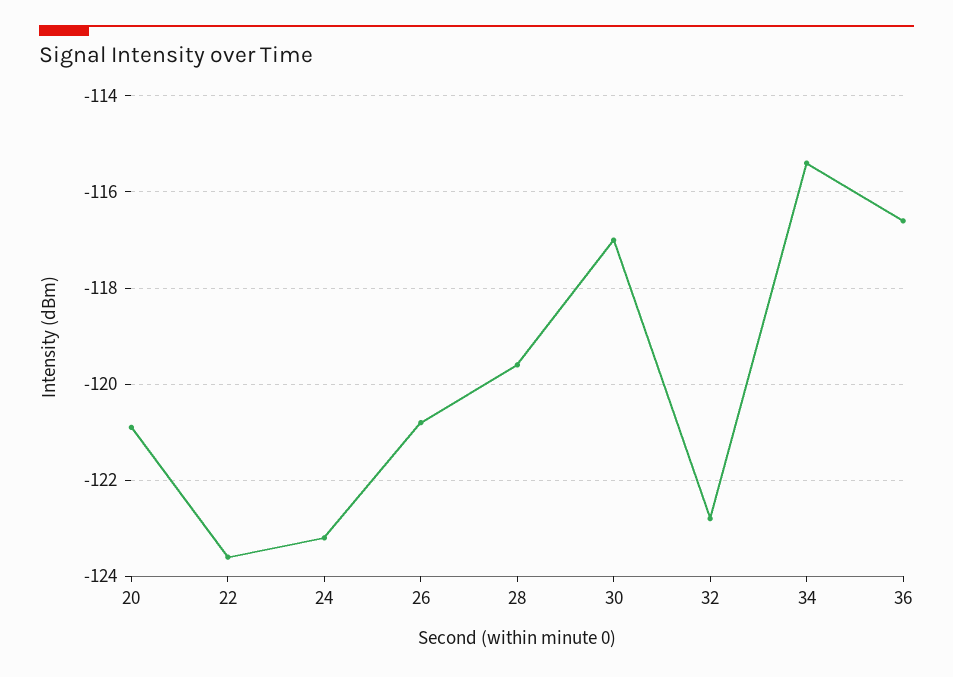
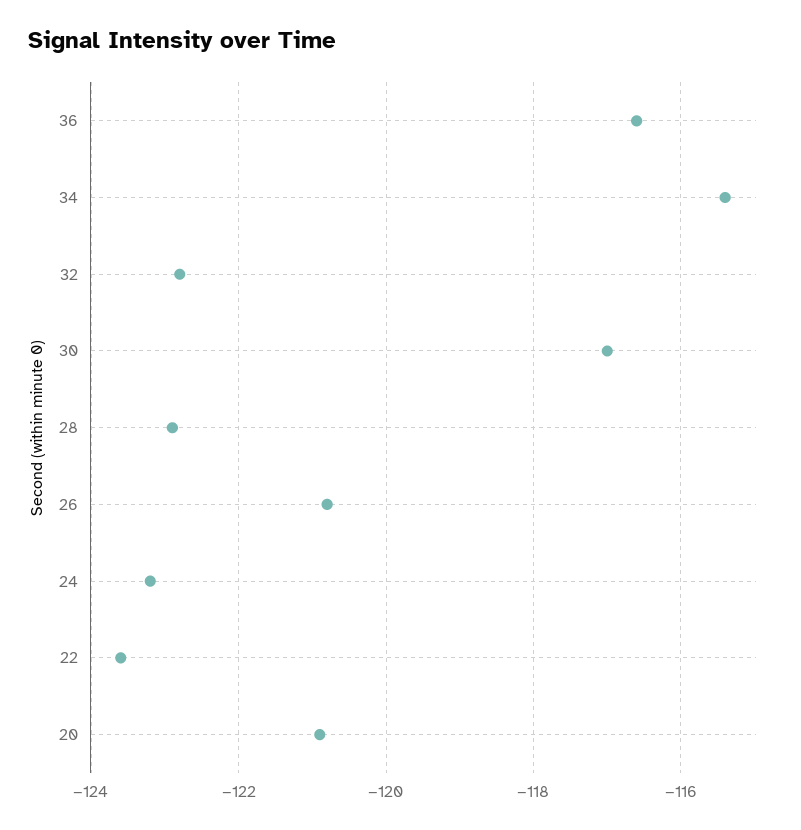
28: -119.5 -> -123

